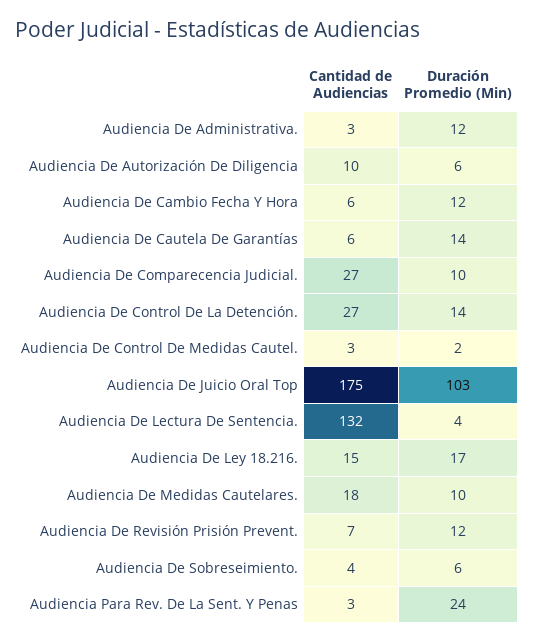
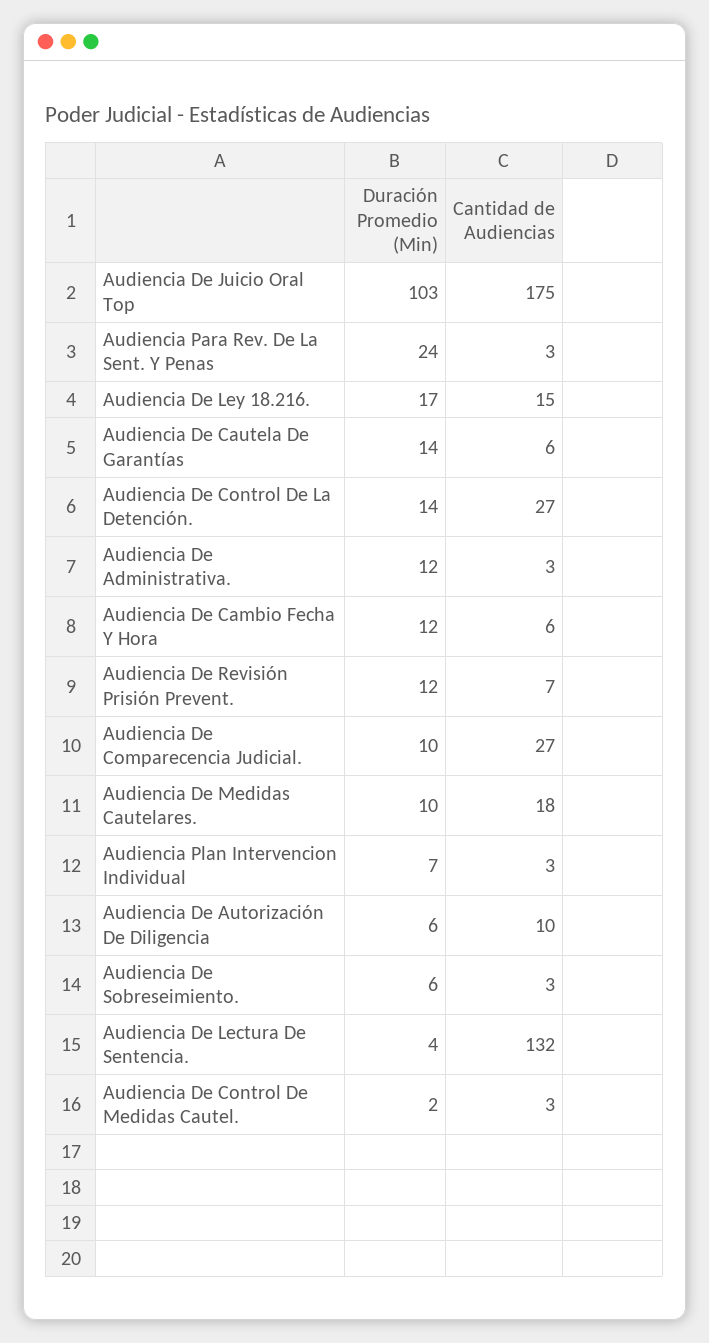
Cantidad de Audiencias, Audiencia De Sobreseimiento.: 4 -> 3
Duración Promedio (Min), Audiencia Plan Intervencion Individual: none -> 7
Cantidad de Audiencias, Audiencia Plan Intervencion Individual: none -> 3

